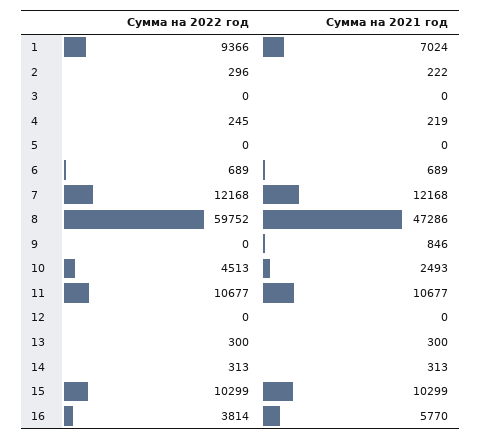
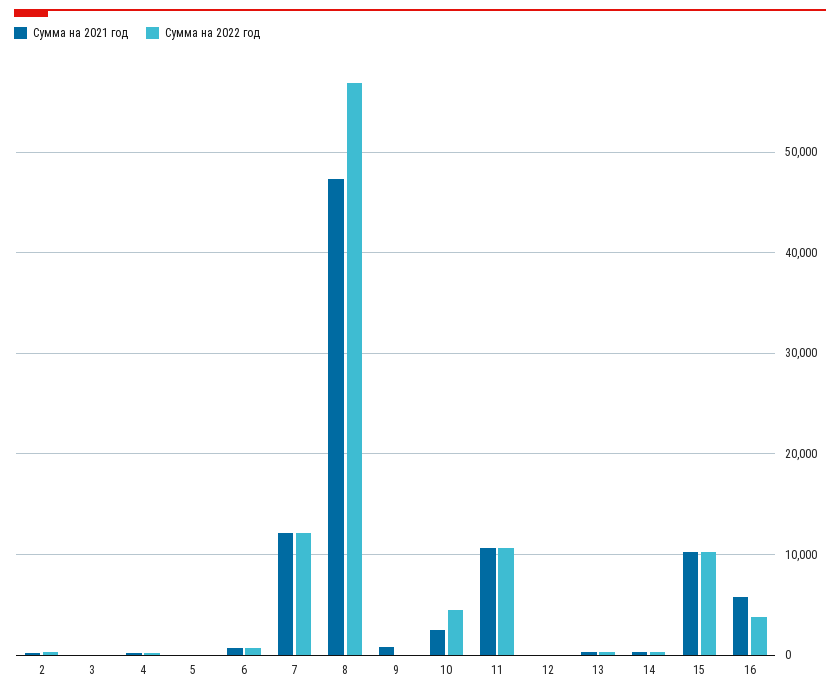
Сумма на 2022 год, 1: 9366 -> none
Сумма на 2021 год, 1: 7024 -> none
Сумма на 2022 год, 8: 59752 -> 57000

